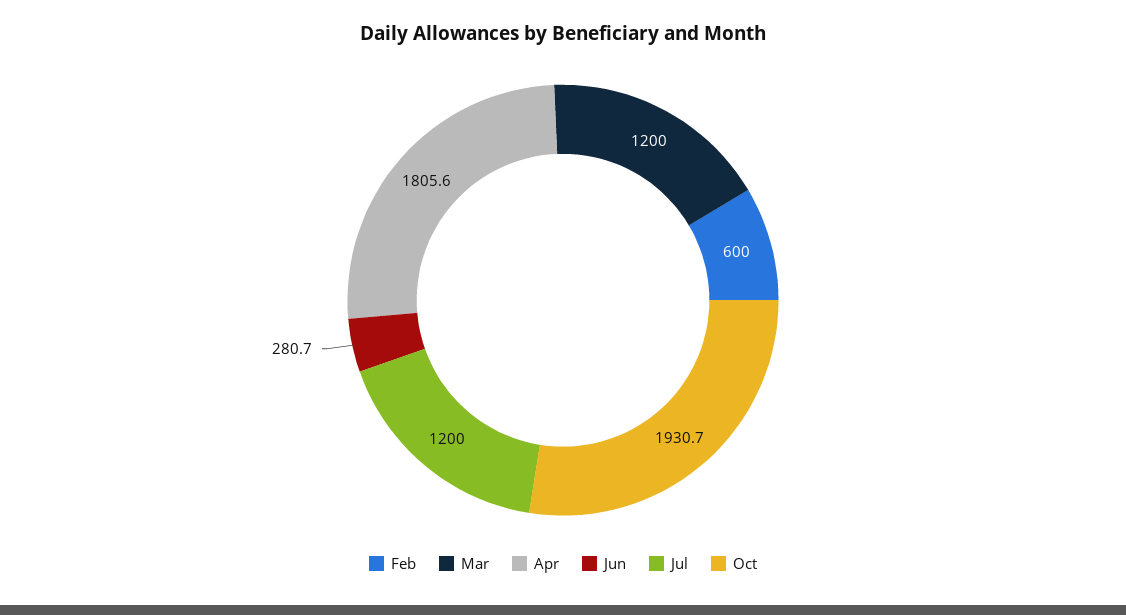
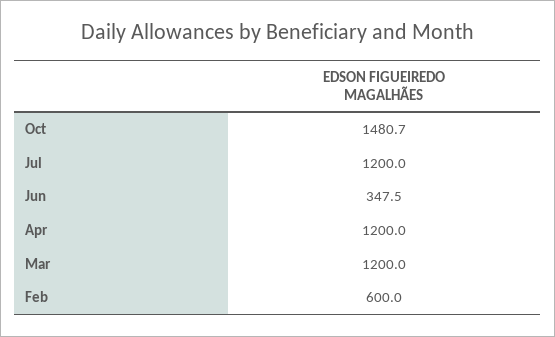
Apr: 1805.6 -> 1200
Jun: 280.7 -> 347.5
Oct: 1930.7 -> 1480.7

